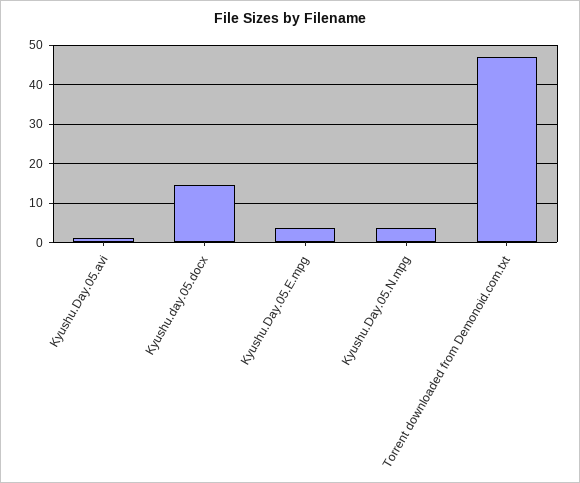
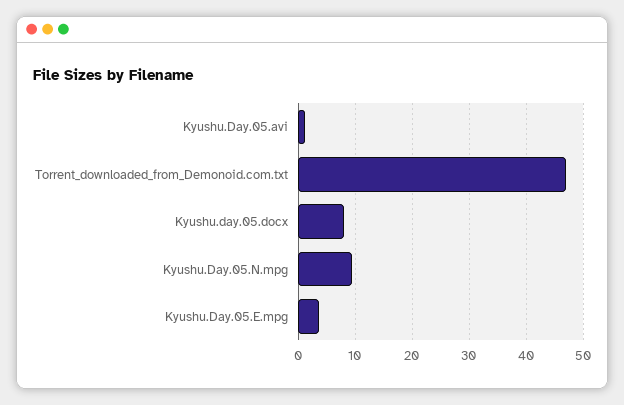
Kyushu.day.05.docx: 14 -> 8
Kyushu.Day.05.N.mpg: 4 -> 10

